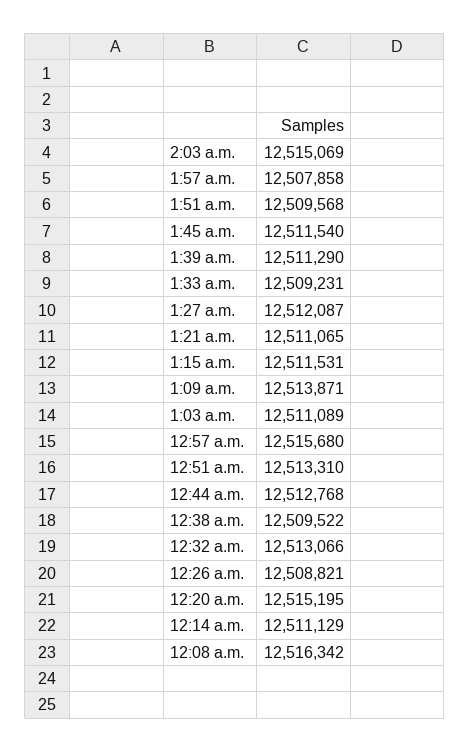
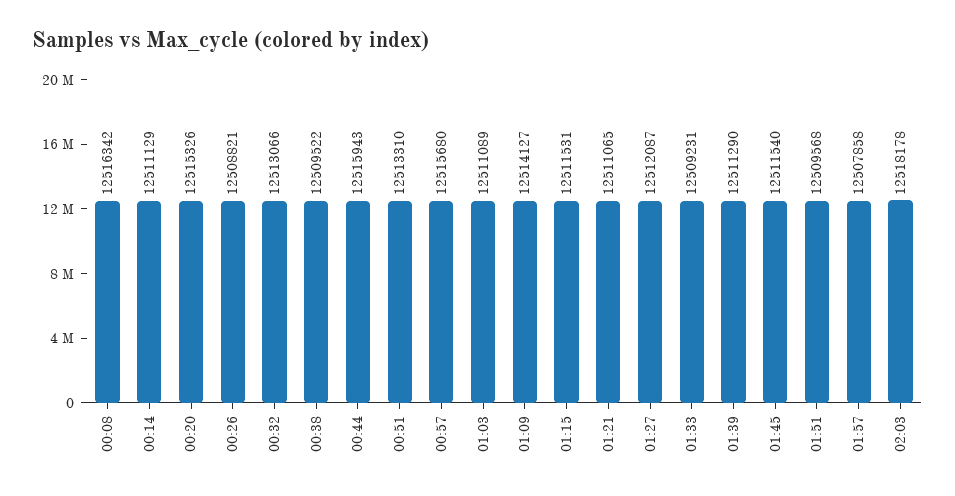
2:03 a.m.: 12515069 -> 12518178
1:09 a.m.: 12513871 -> 12514127
12:44 a.m.: 12512768 -> 12515943
12:20 a.m.: 12515195 -> 12515326

